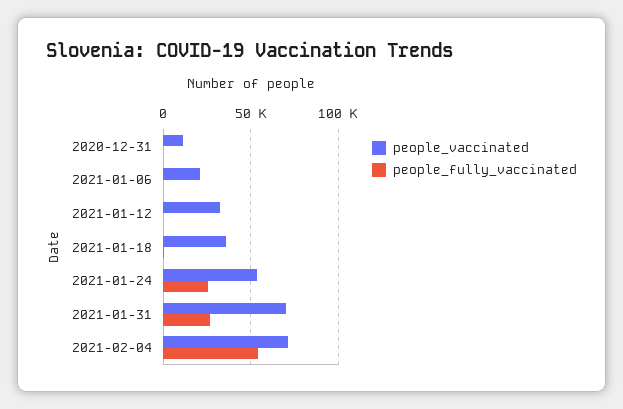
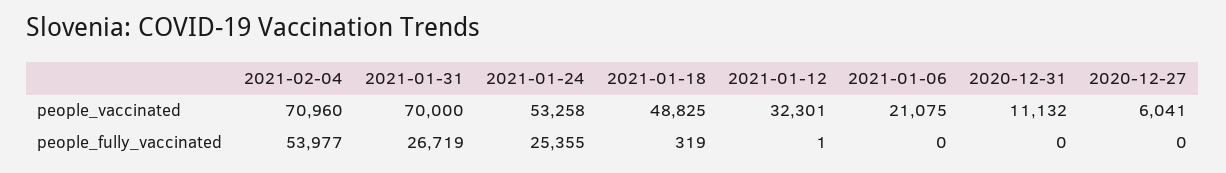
people_vaccinated, 2021-01-18: 35000 -> 48825
people_vaccinated, 2020-12-27: none -> 6041
people_fully_vaccinated, 2020-12-27: none -> 0

